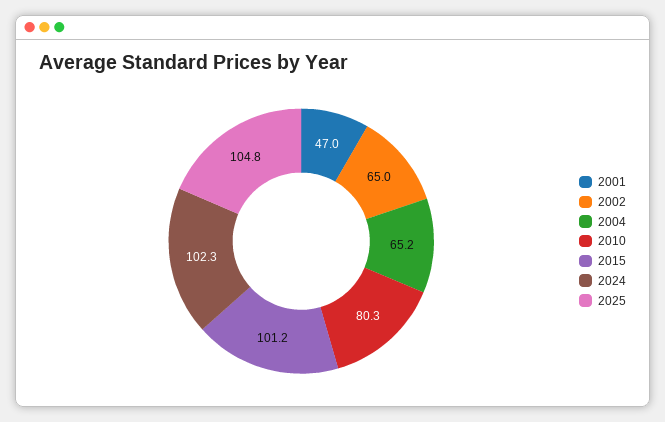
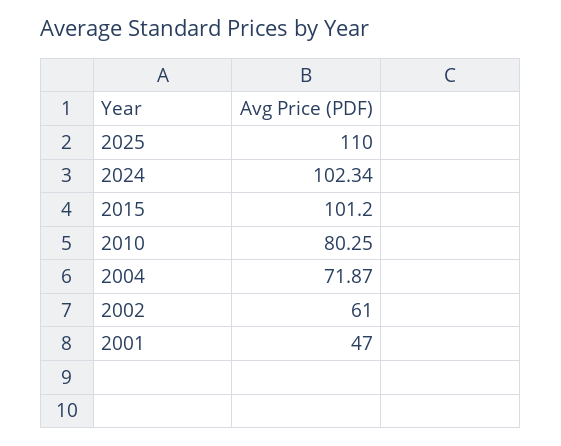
2002: 65 -> 61
2004: 65.2 -> 71.87
2025: 104.8 -> 110

